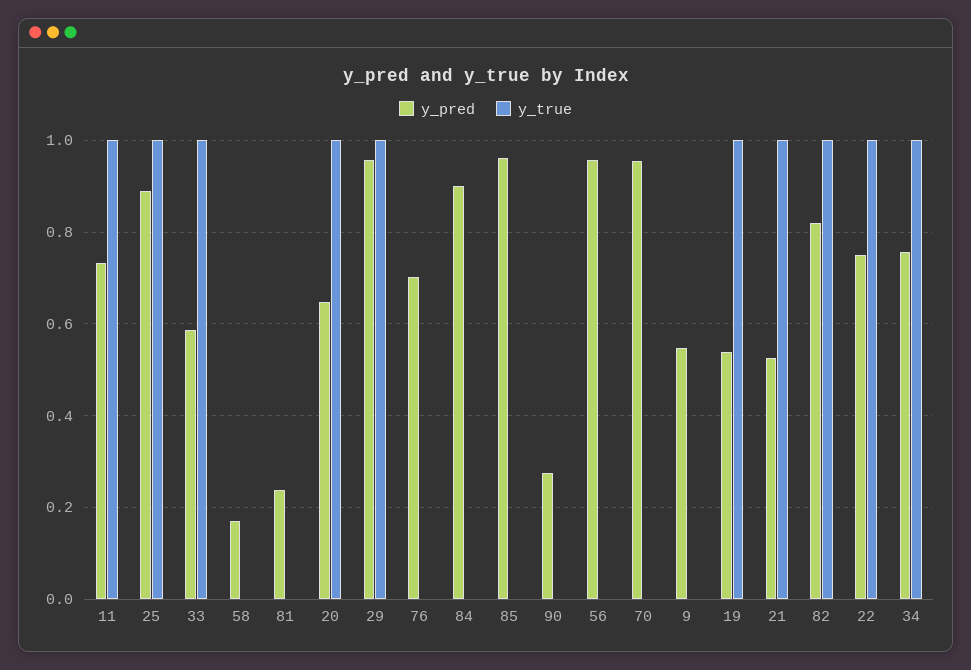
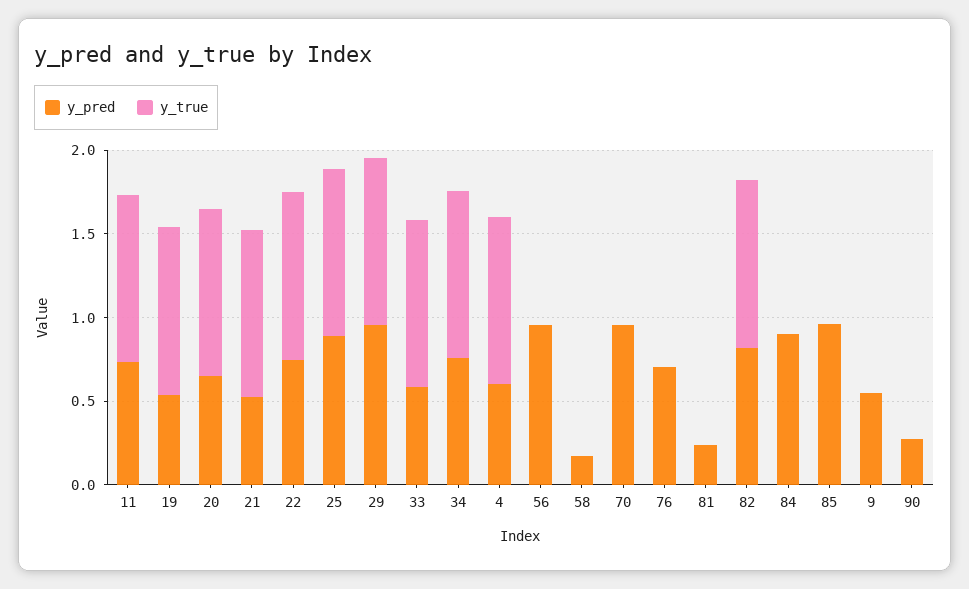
y_pred, 4: none -> 0.6
y_true, 4: none -> 1

